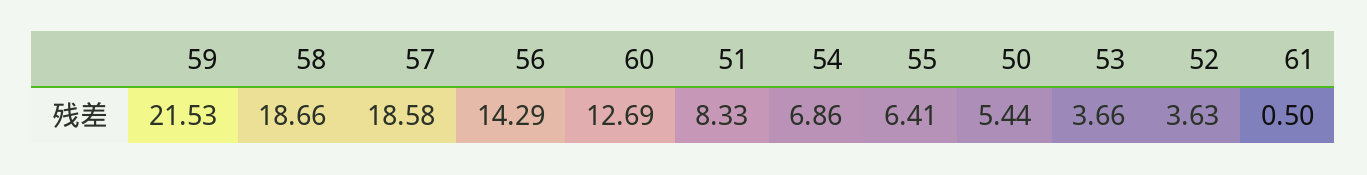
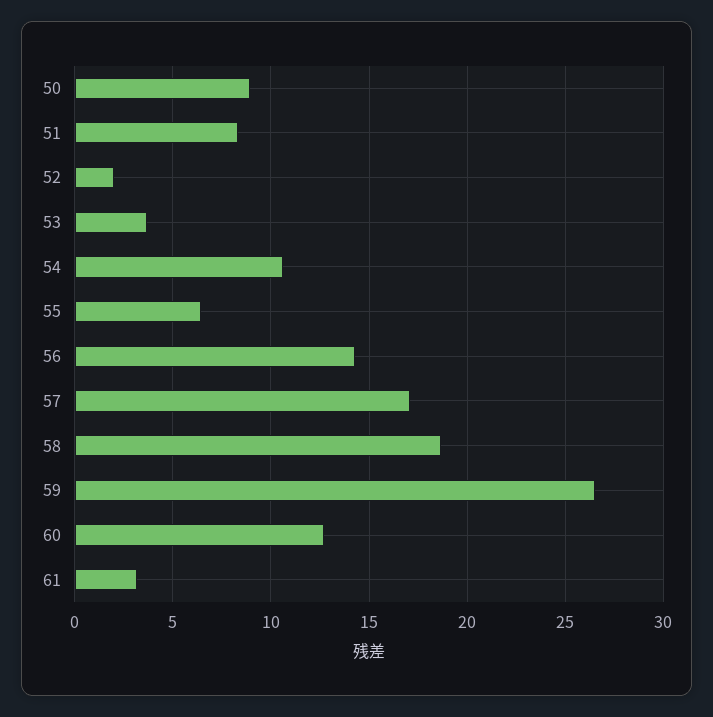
59: 21.53 -> 26.5
57: 18.58 -> 17
54: 6.86 -> 10.5
50: 5.44 -> 9
52: 3.63 -> 2
61: 0.5 -> 3

